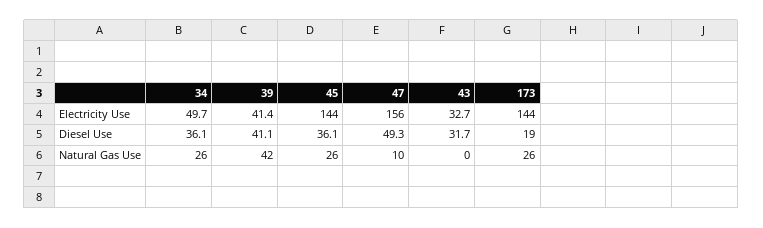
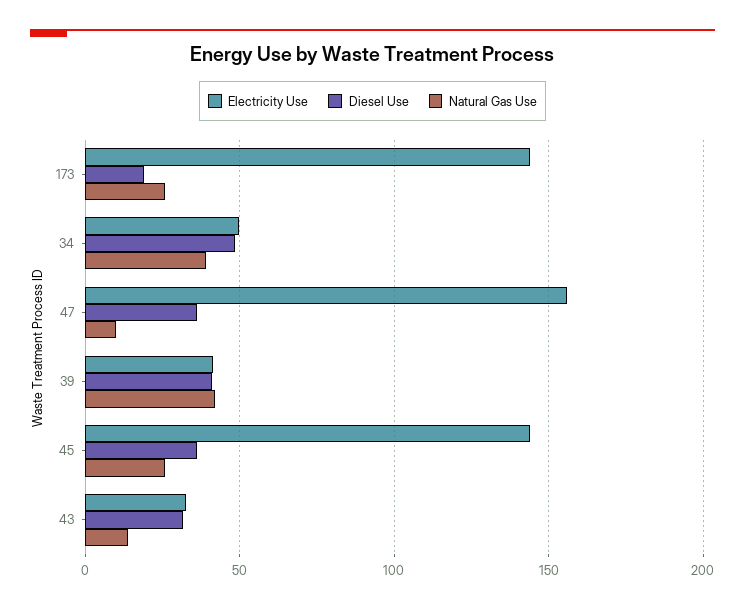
Diesel Use, 34: 36.1 -> 50
Diesel Use, 47: 49.3 -> 35
Natural Gas Use, 34: 26 -> 40
Natural Gas Use, 43: 0 -> 15

